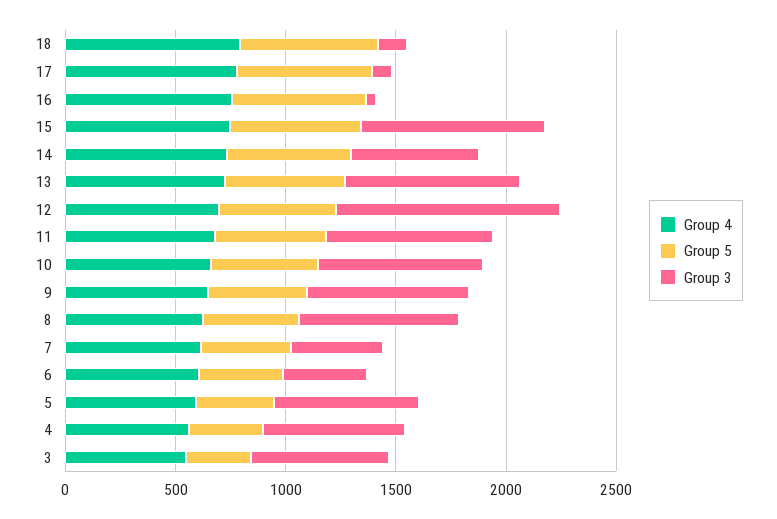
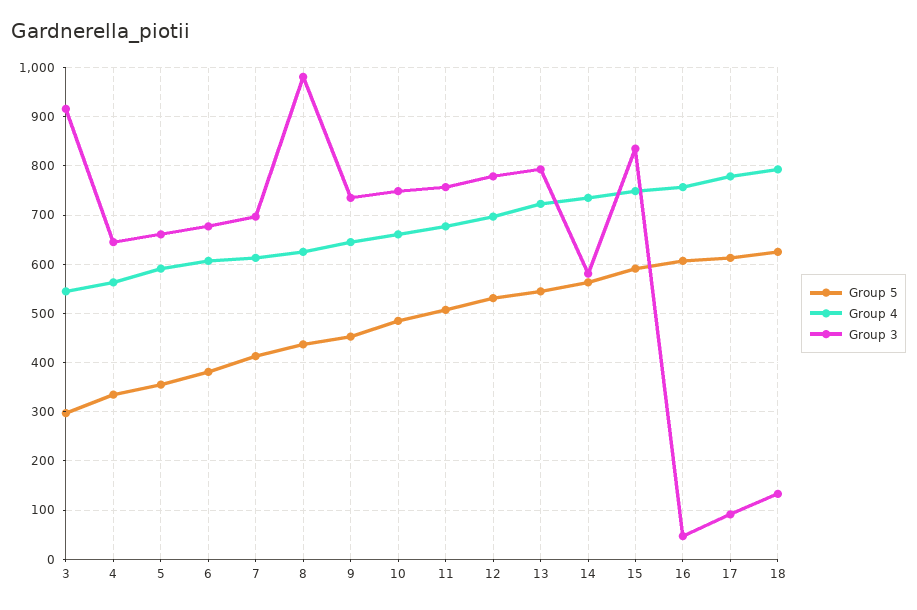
Group 3, 12: 1000 -> 780
Group 3, 8: 700 -> 980
Group 3, 7: 400 -> 700
Group 3, 6: 400 -> 680
Group 3, 3: 600 -> 920

